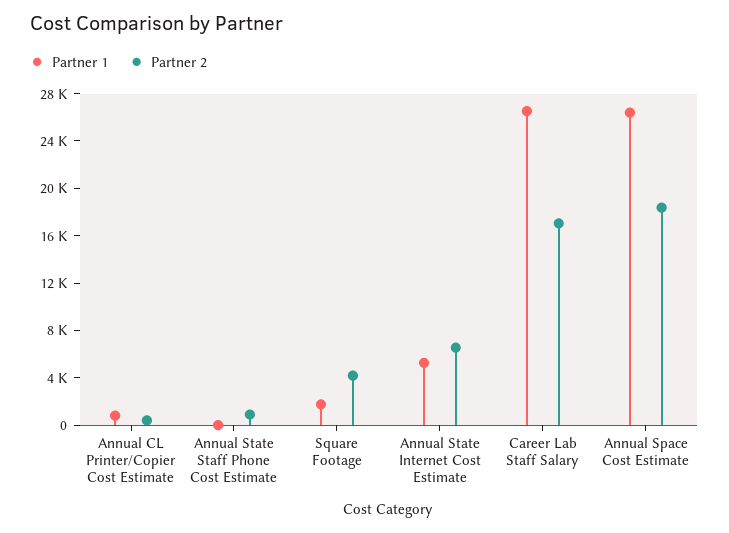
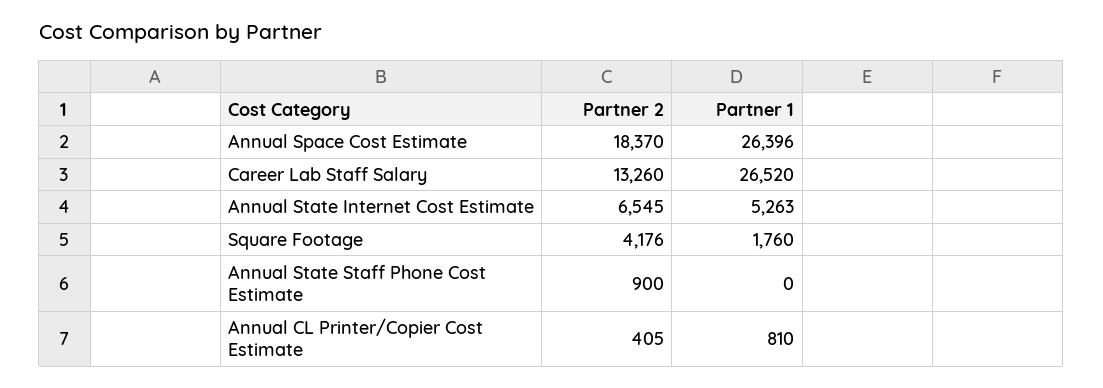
Partner 2, Career Lab Staff Salary: 17000 -> 13260

